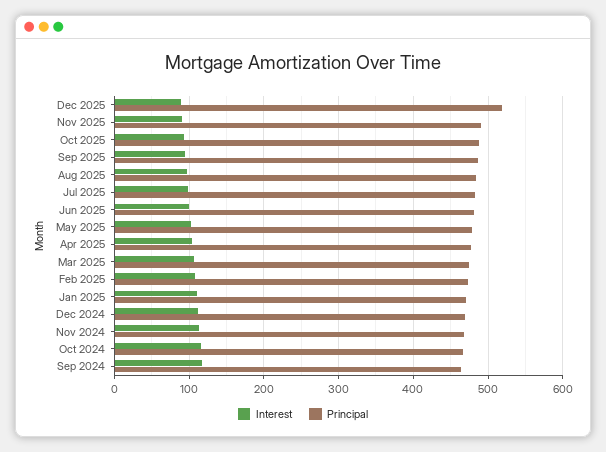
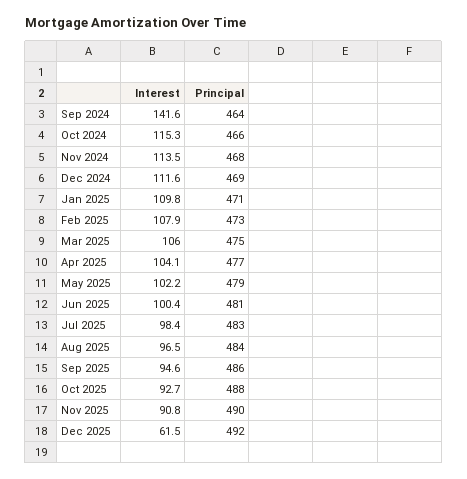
Interest, Dec 2025: 90 -> 61.5
Principal, Dec 2025: 520 -> 492
Interest, Sep 2024: 120 -> 141.6

